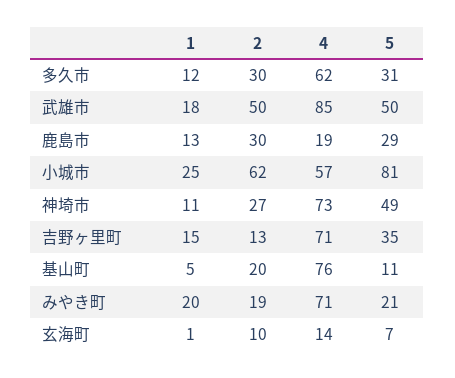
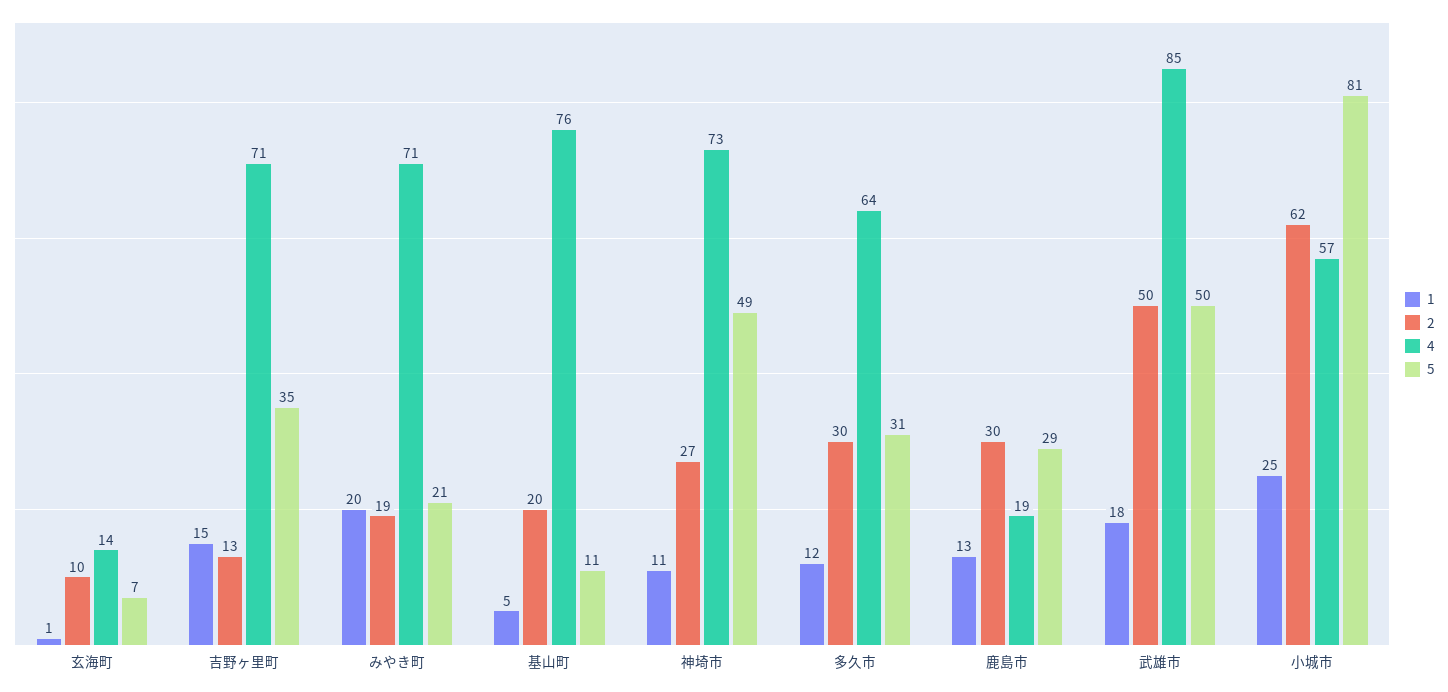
4, 多久市: 62 -> 64

